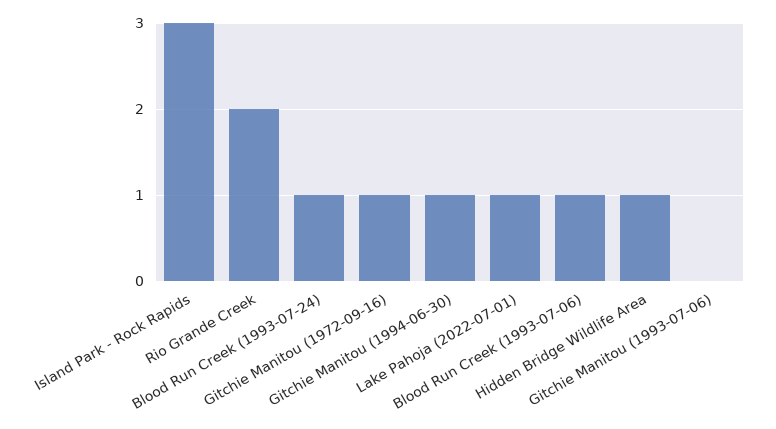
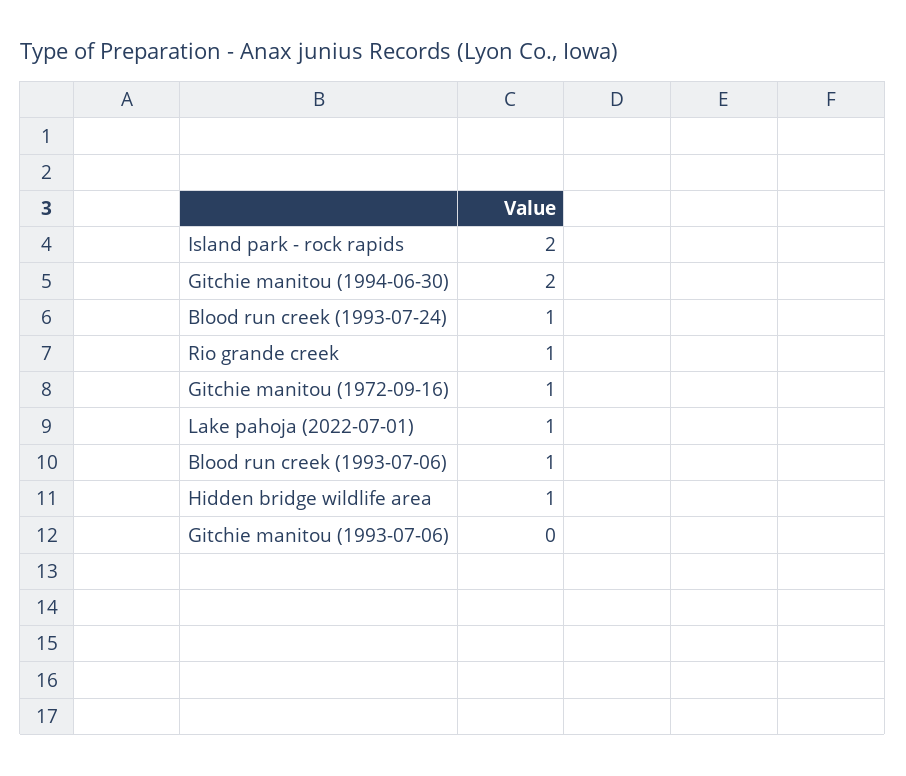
Island Park - Rock Rapids: 3 -> 2
Rio Grande Creek: 2 -> 1
Gitchie Manitou (1994-06-30): 1 -> 2

